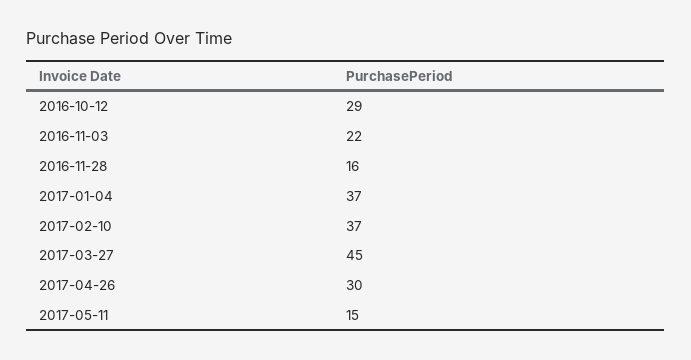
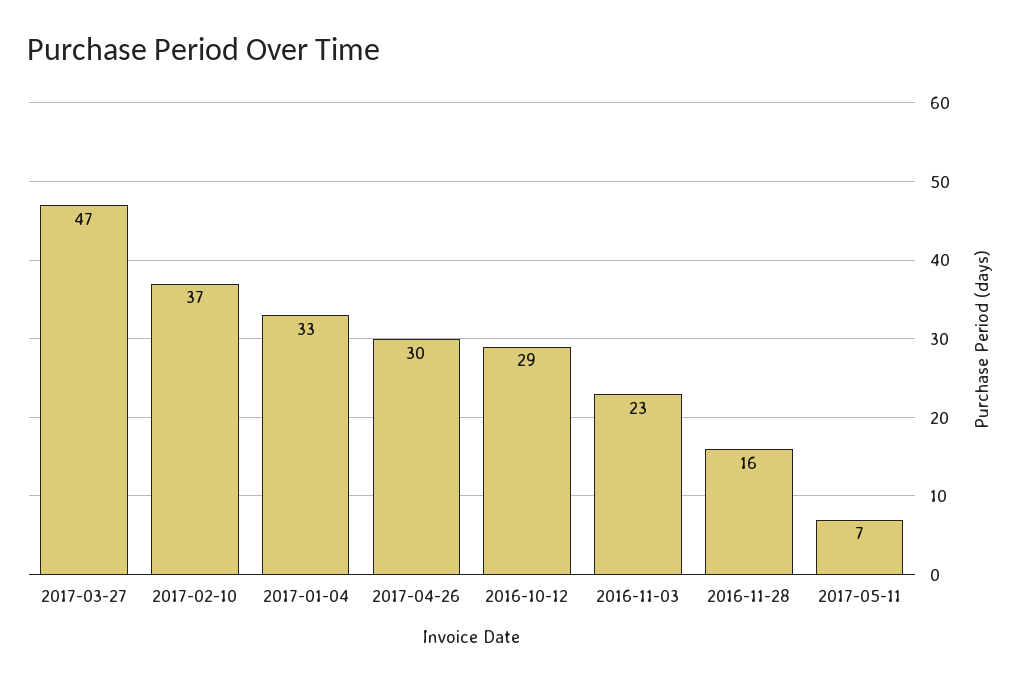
2016-11-03: 22 -> 23
2017-01-04: 37 -> 33
2017-03-27: 45 -> 47
2017-05-11: 15 -> 7

